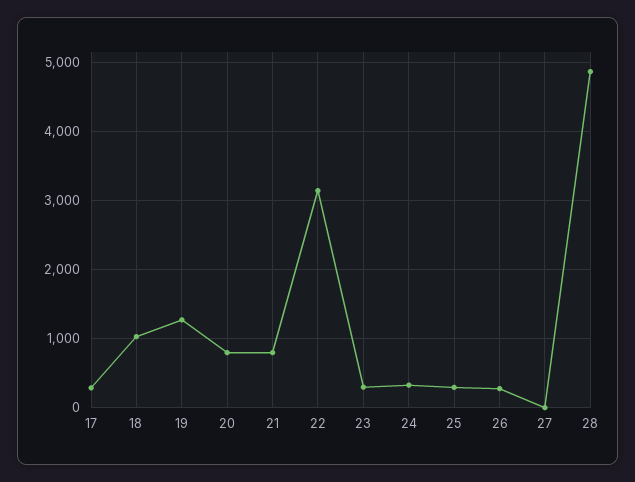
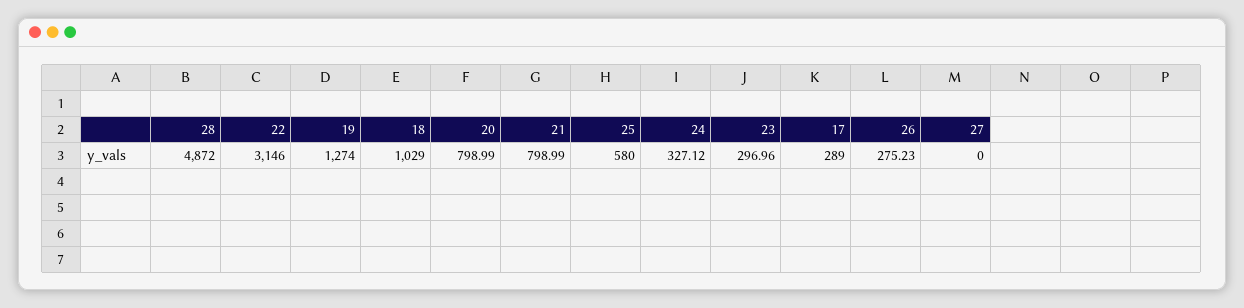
25: 300 -> 580

